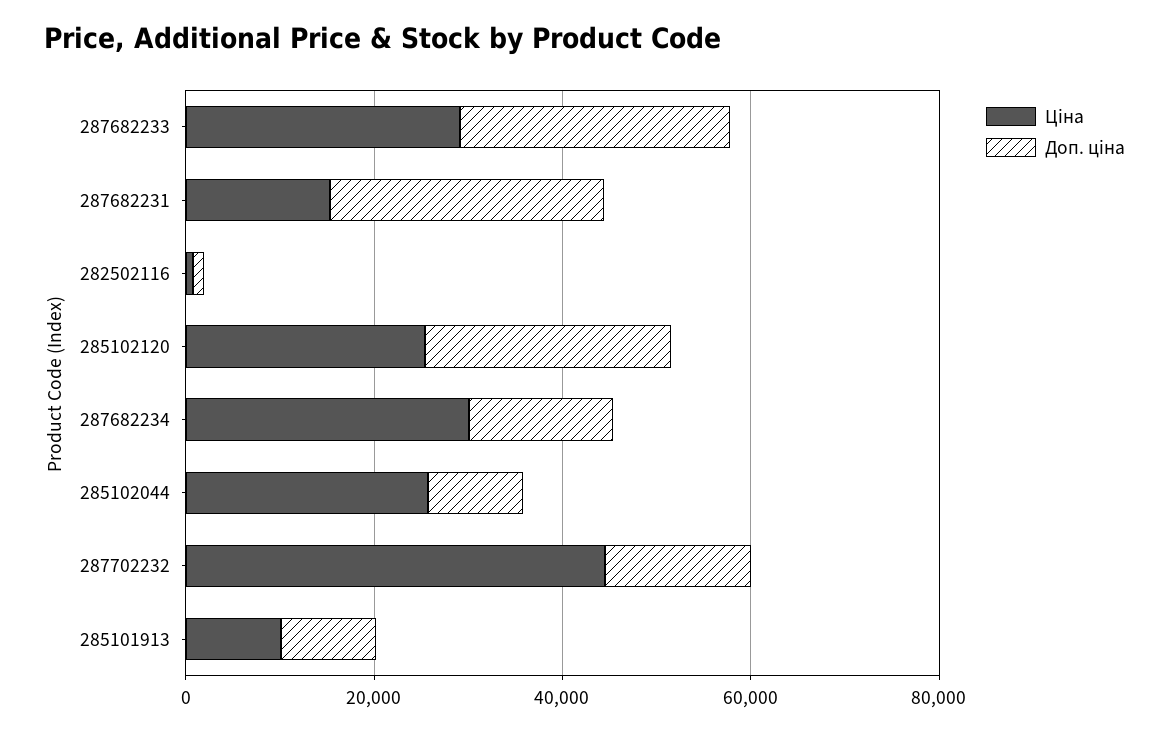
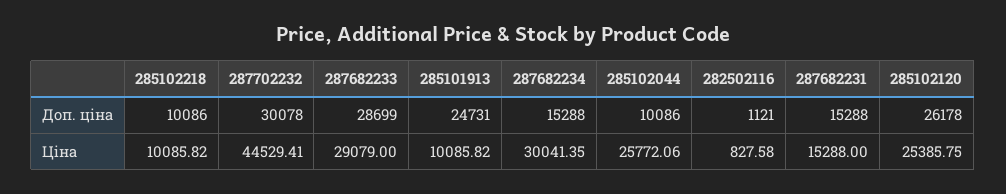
Доп. ціна, 287682231: 30000 -> 15288
Доп. ціна, 287702232: 15000 -> 30078
Доп. ціна, 285101913: 10000 -> 24731
Доп. ціна, 285102218: none -> 10086
Ціна, 285102218: none -> 10085.82

